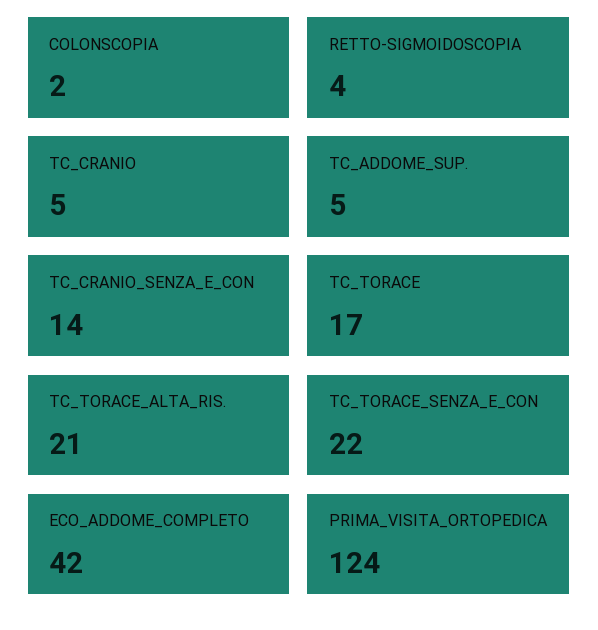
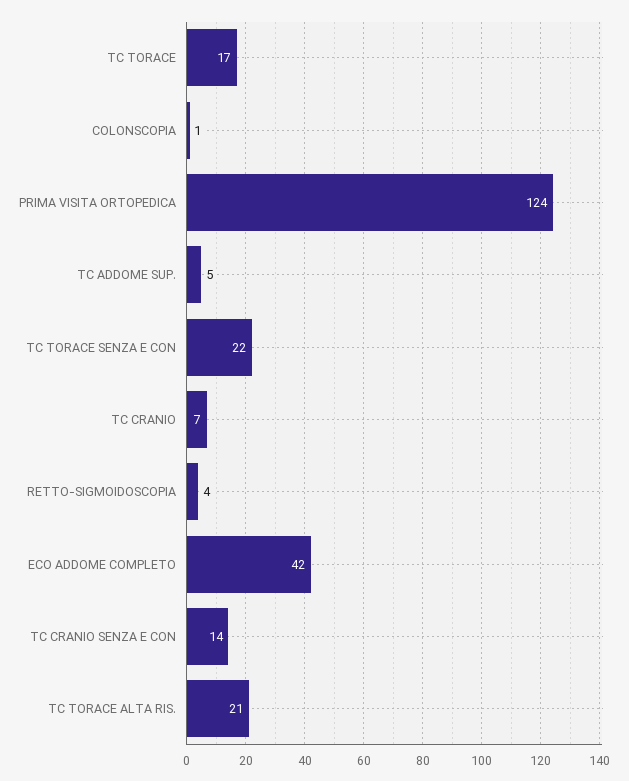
COLONSCOPIA: 2 -> 1
TC_CRANIO: 5 -> 7

